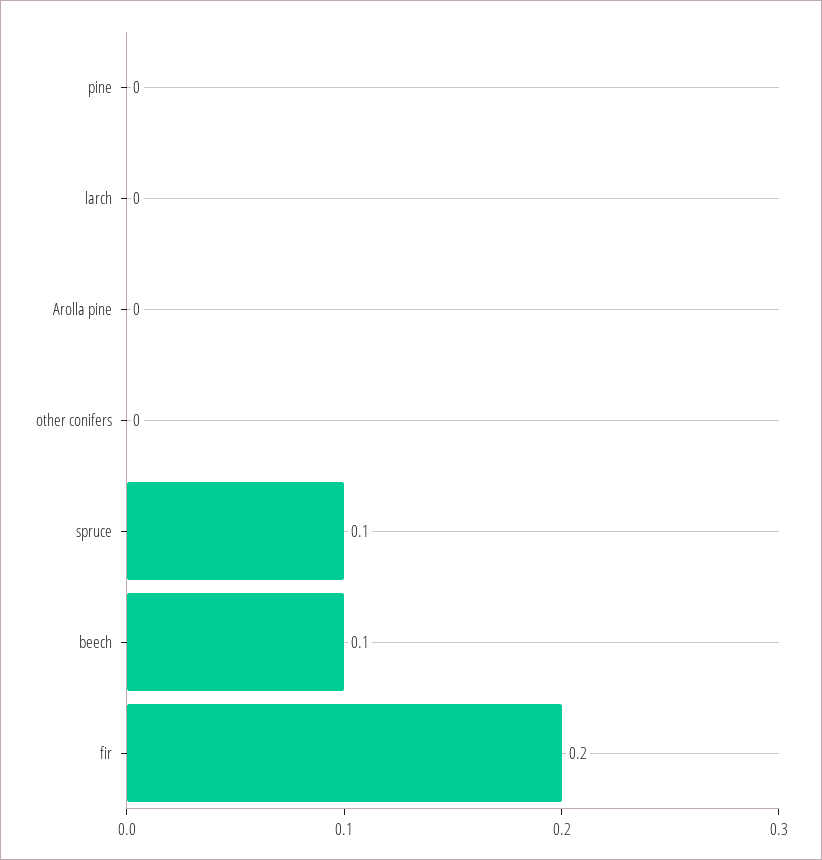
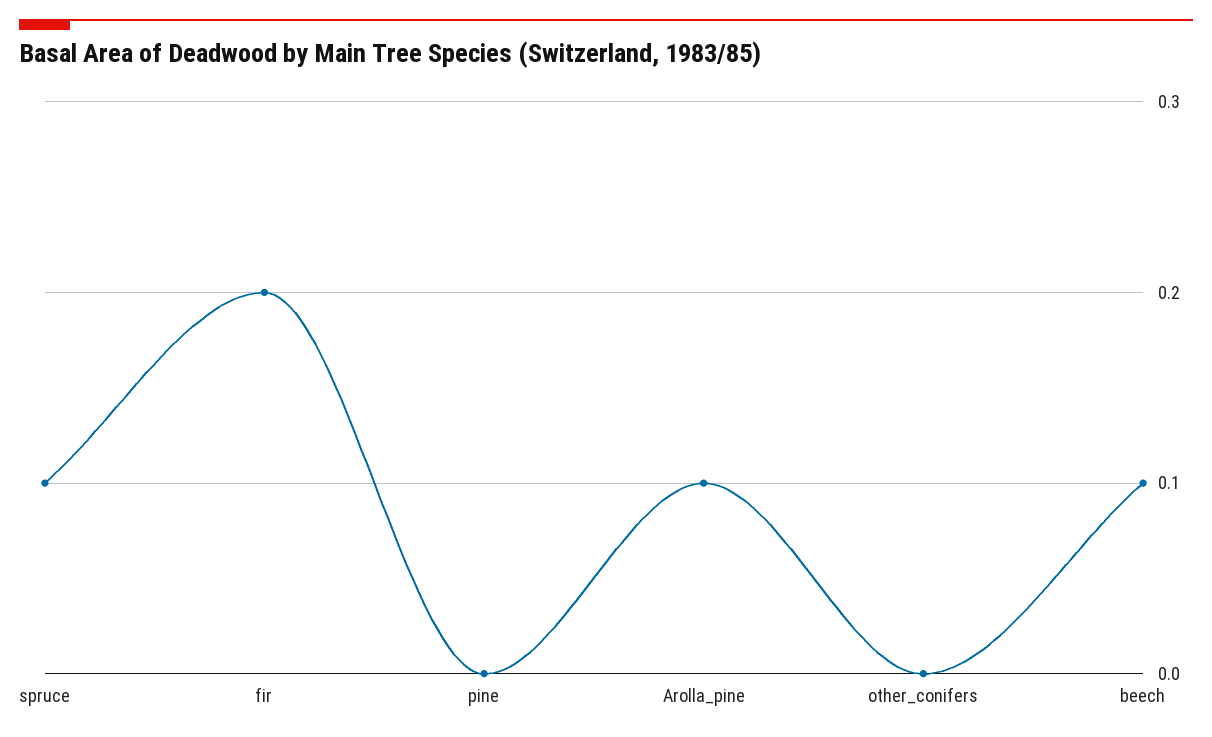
larch: 0 -> none
Arolla pine: 0 -> 0.1

